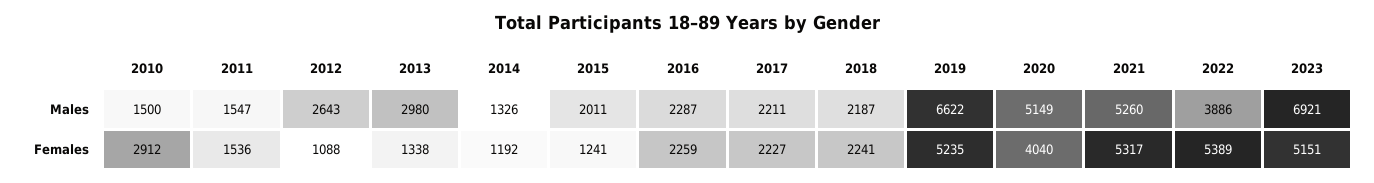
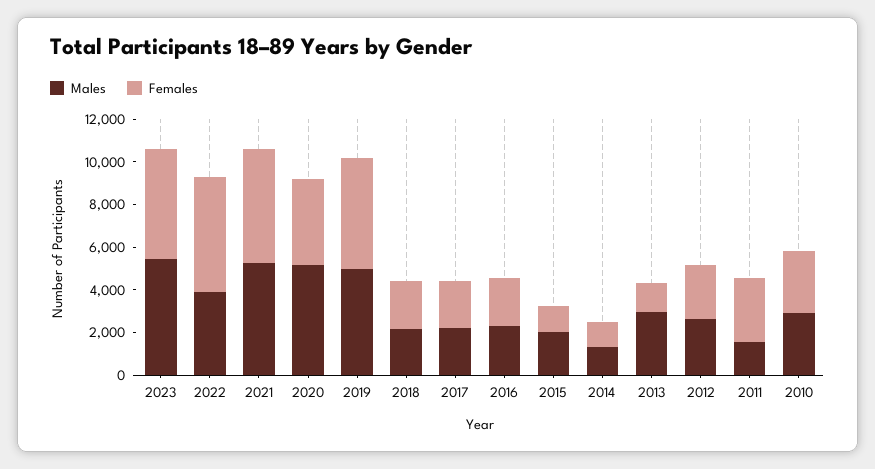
Males, 2010: 1500 -> 3000
Males, 2019: 6622 -> 5000
Males, 2023: 6921 -> 5500
Females, 2011: 1536 -> 3000
Females, 2012: 1088 -> 2500

